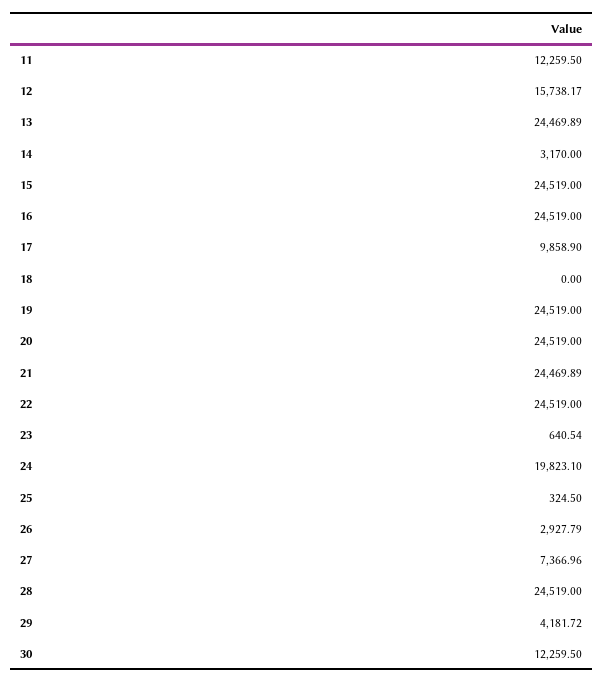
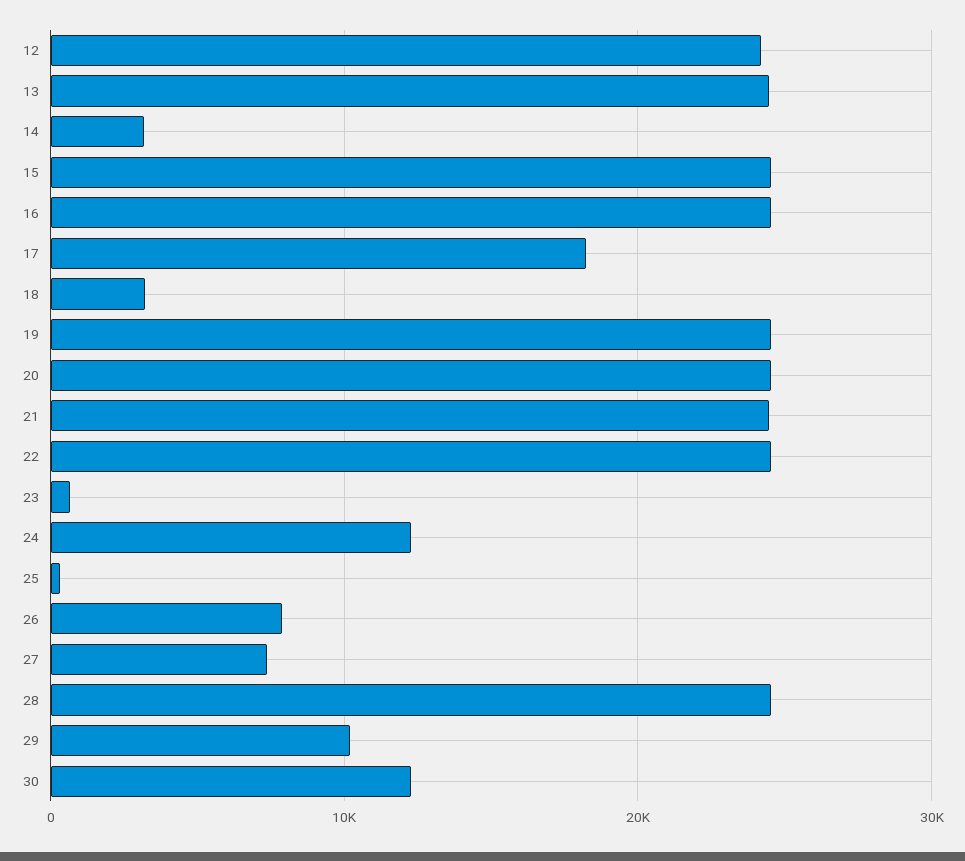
11: 12259.5 -> none
12: 15738.17 -> 24000
17: 9858.9 -> 18000
18: 0 -> 3000
24: 19823.1 -> 12000
26: 2927.79 -> 8000
29: 4181.72 -> 10000

